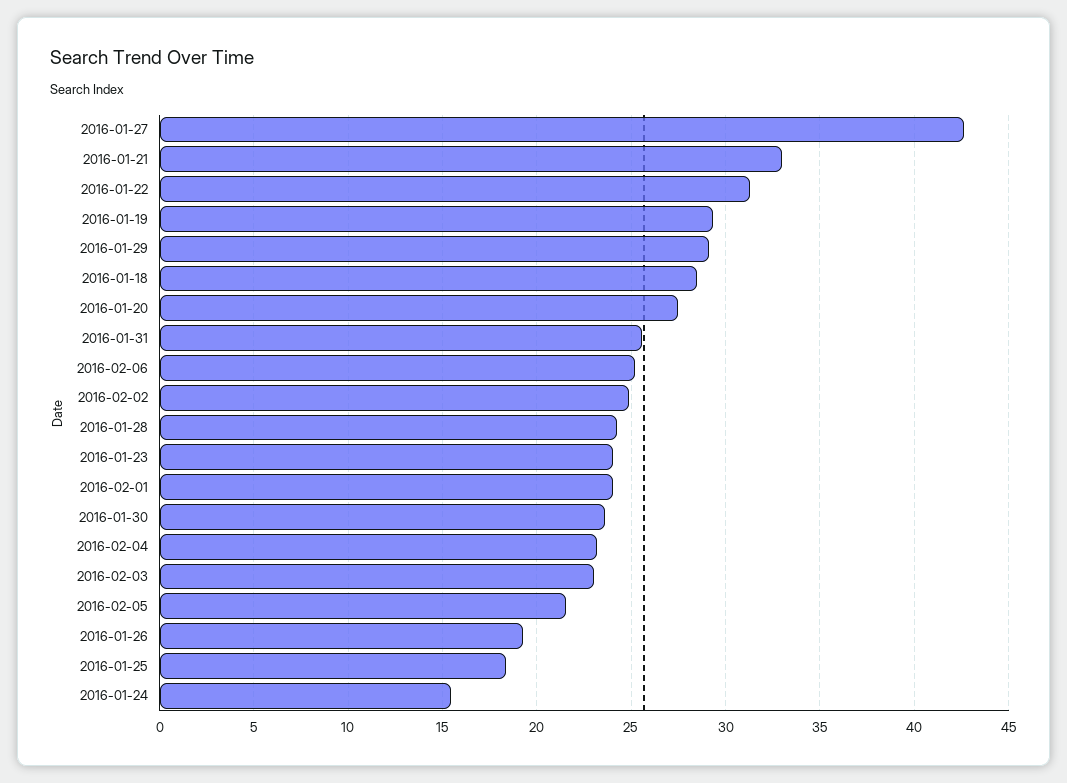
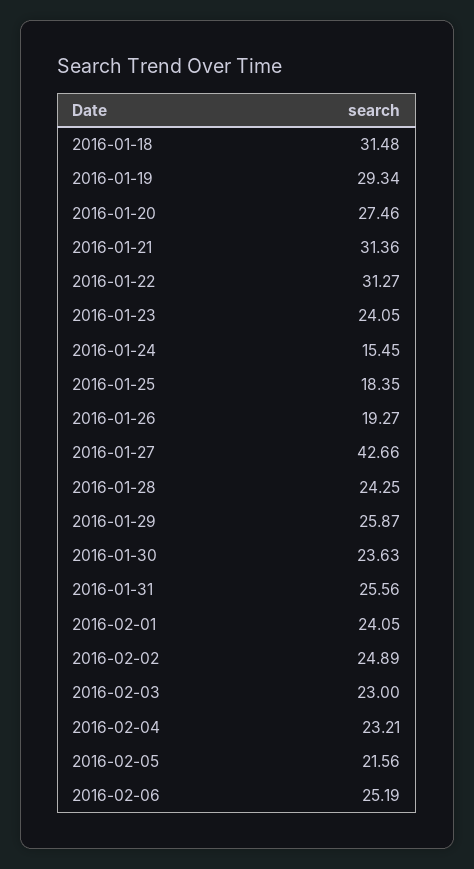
2016-01-21: 33 -> 31.36
2016-01-29: 29 -> 25.87
2016-01-18: 28.5 -> 31.48

